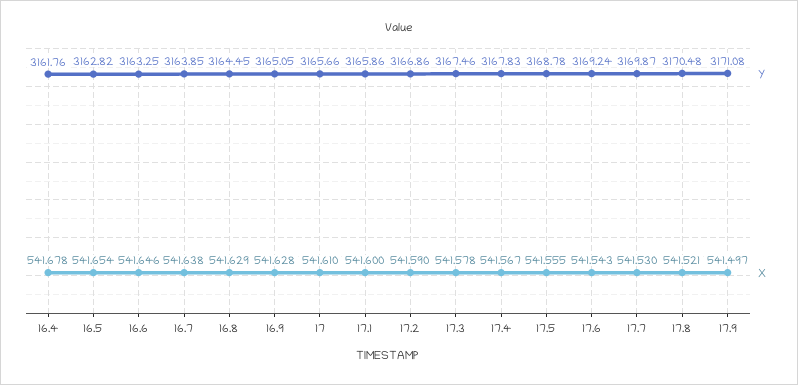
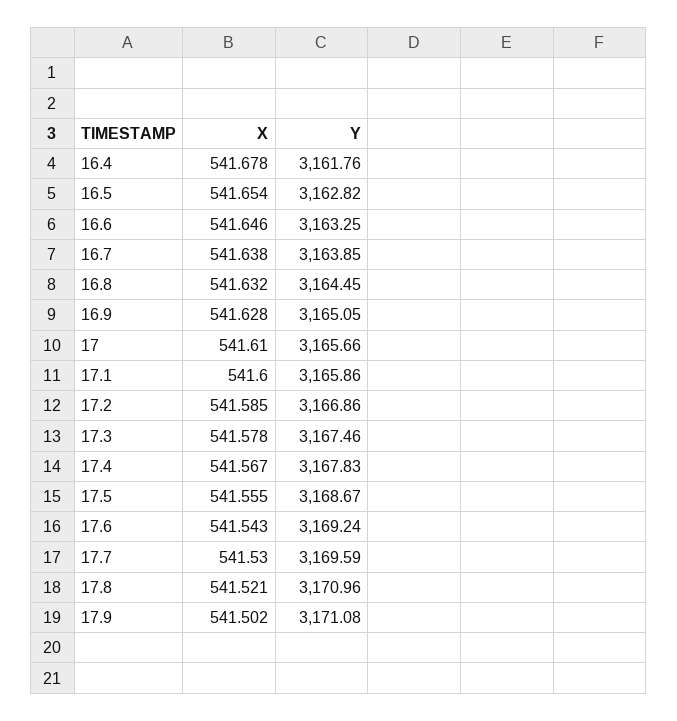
X, 16.8: 541.629 -> 541.632
X, 17.2: 541.59 -> 541.585
Y, 17.5: 3168.78 -> 3168.67
Y, 17.7: 3169.87 -> 3169.59
Y, 17.8: 3170.48 -> 3170.96
X, 17.9: 541.497 -> 541.502

